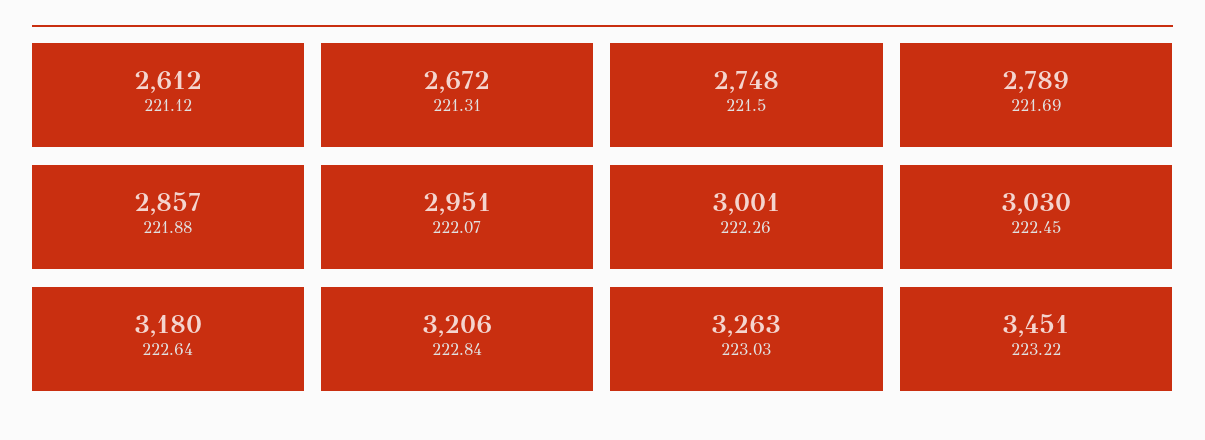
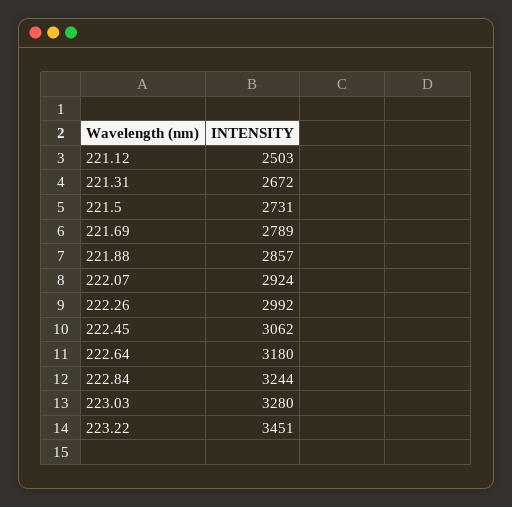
221.12: 2612 -> 2503
221.5: 2748 -> 2731
222.07: 2951 -> 2924
222.26: 3001 -> 2992
222.45: 3030 -> 3062
222.84: 3206 -> 3244
223.03: 3263 -> 3280

